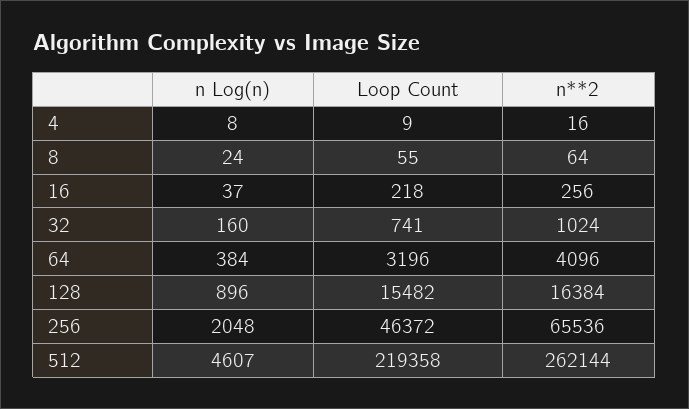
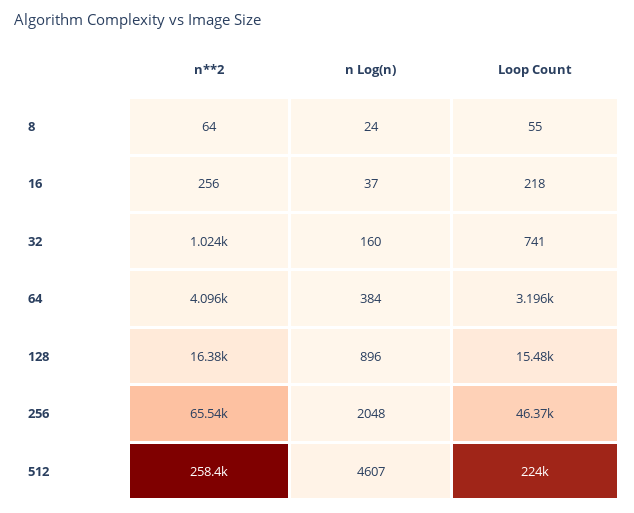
n Log(n), 4: 8 -> none
Loop Count, 4: 9 -> none
n**2, 4: 16 -> none
Loop Count, 512: 219358 -> 224000
n**2, 512: 262144 -> 258400

